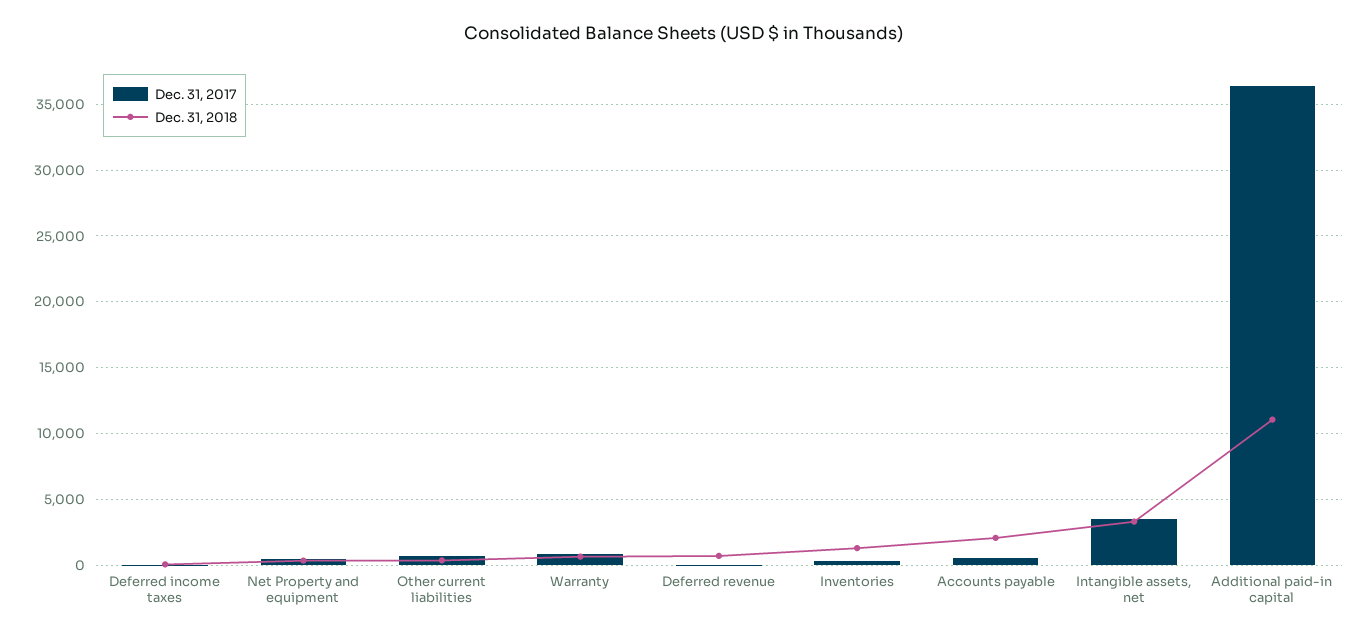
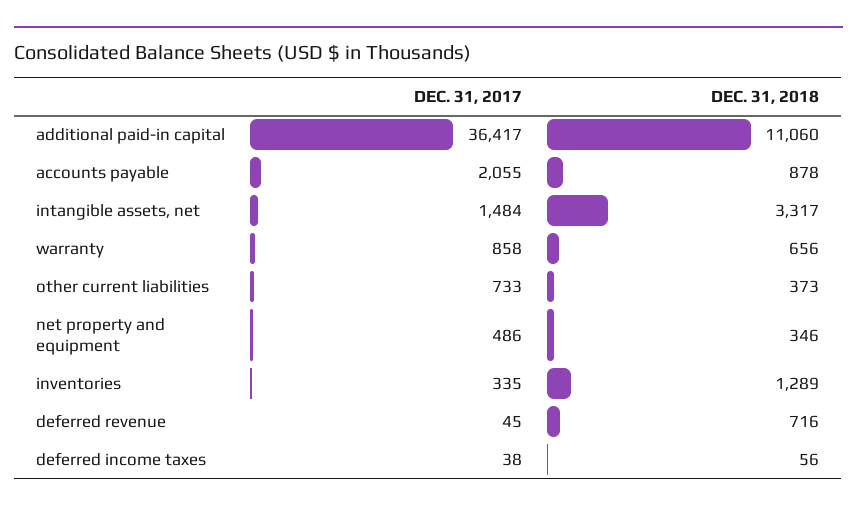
Dec. 31, 2017, Accounts payable: 500 -> 2055
Dec. 31, 2018, Accounts payable: 2000 -> 878
Dec. 31, 2017, Intangible assets, net: 3500 -> 1484

